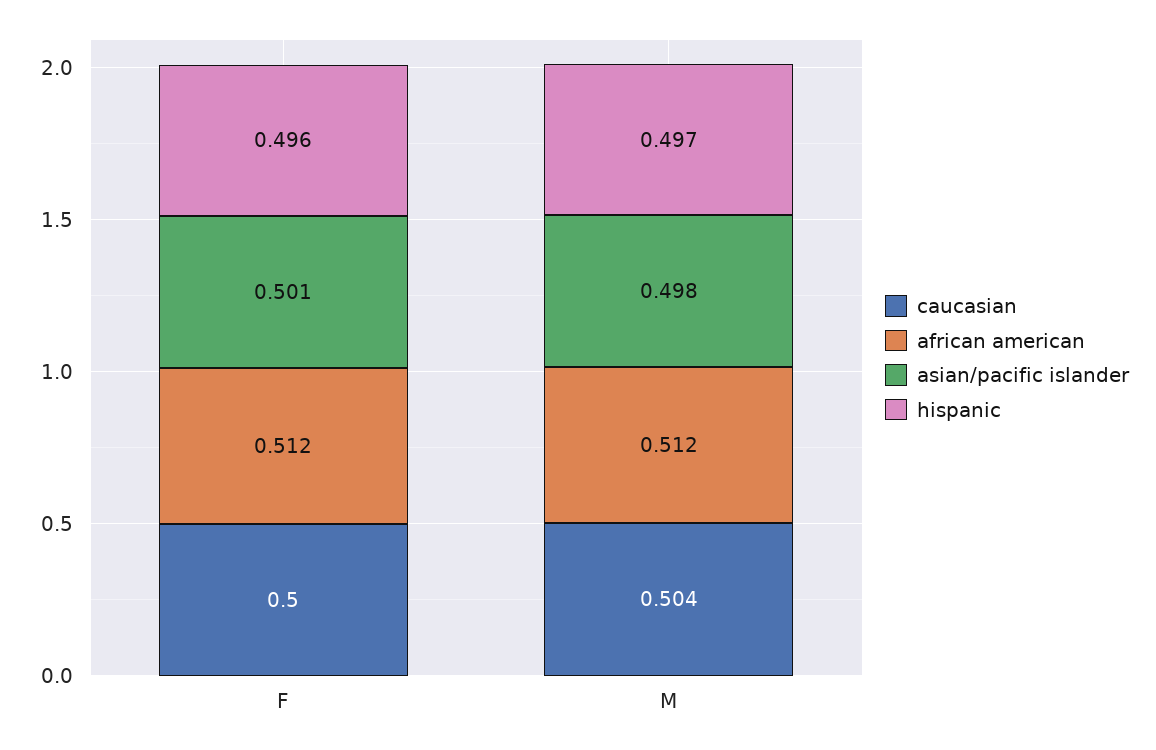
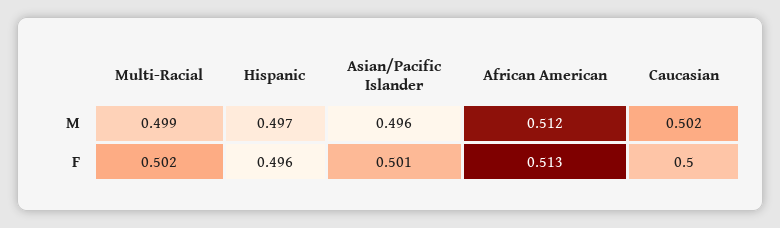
african american, F: 0.512 -> 0.513
caucasian, M: 0.504 -> 0.502
asian/pacific islander, M: 0.498 -> 0.496
Multi-Racial, M: none -> 0.499
Multi-Racial, F: none -> 0.502

